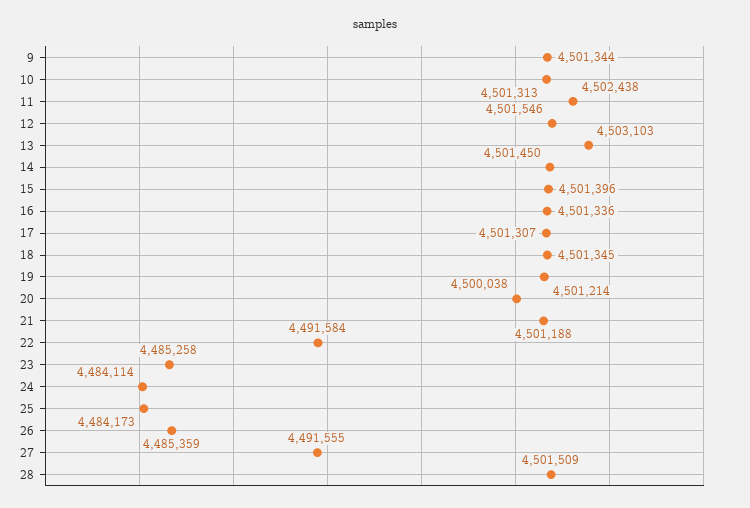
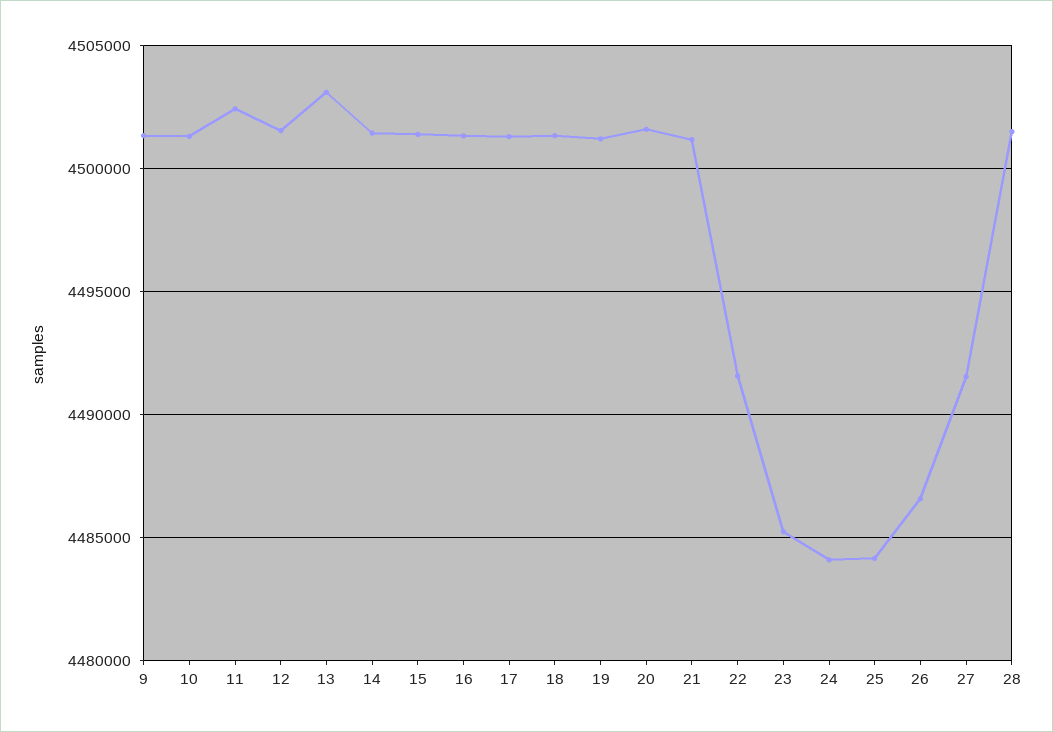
20: 4500038 -> 4501500
26: 4485359 -> 4486500

